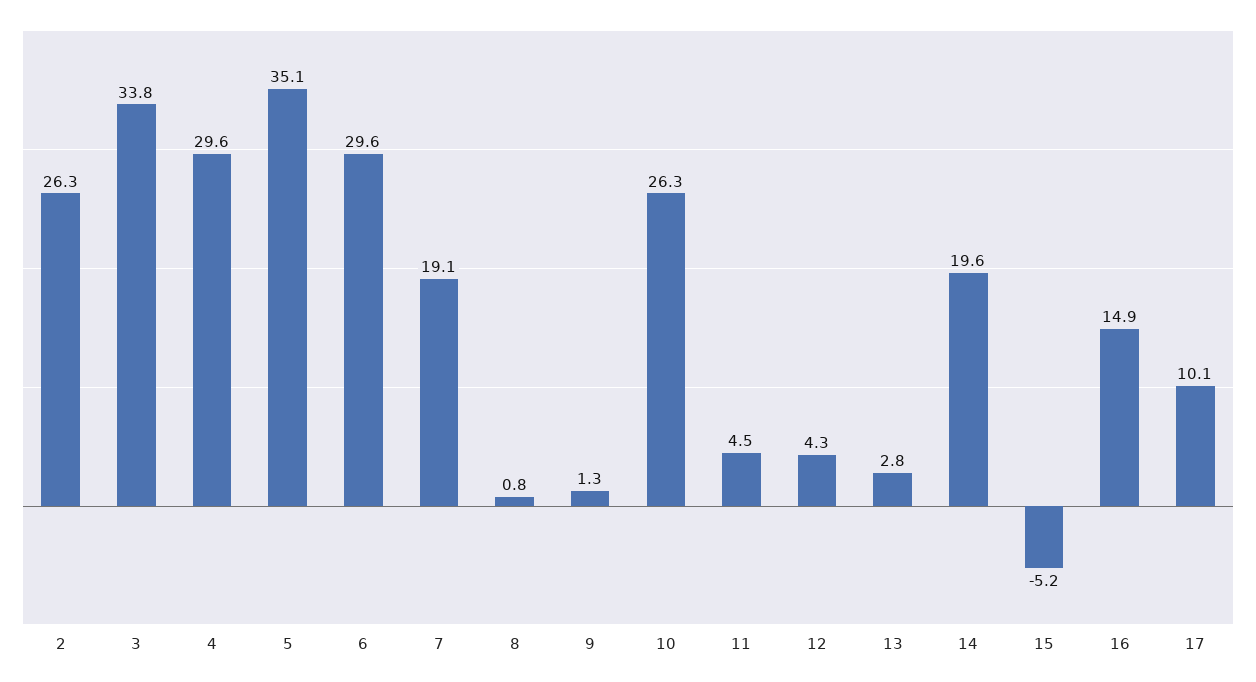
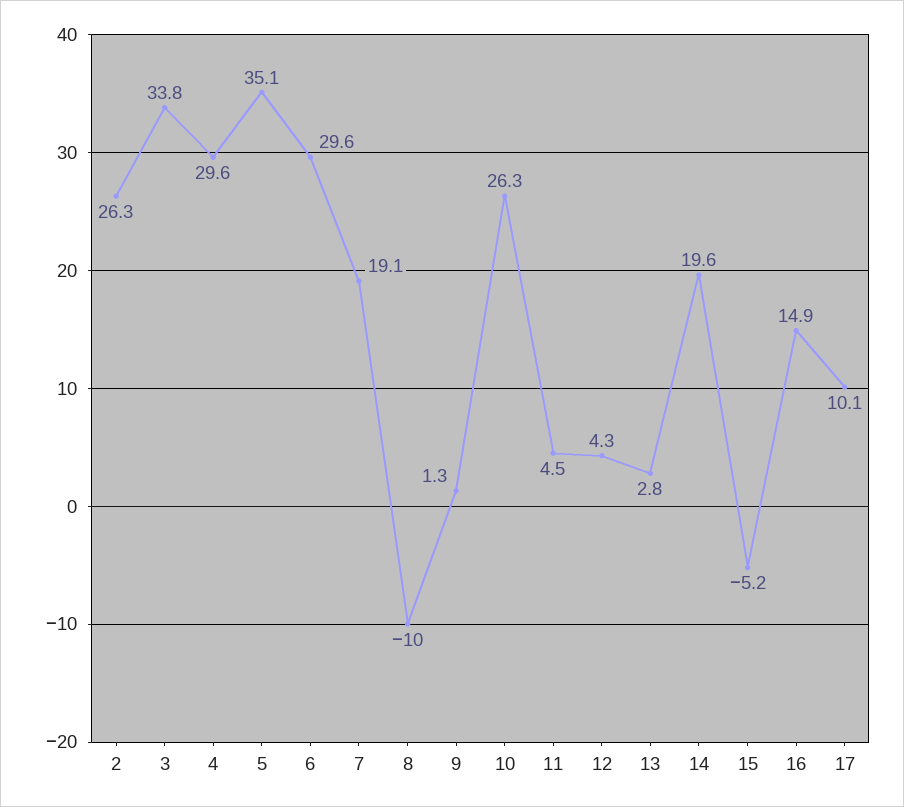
8: 0.8 -> -10

